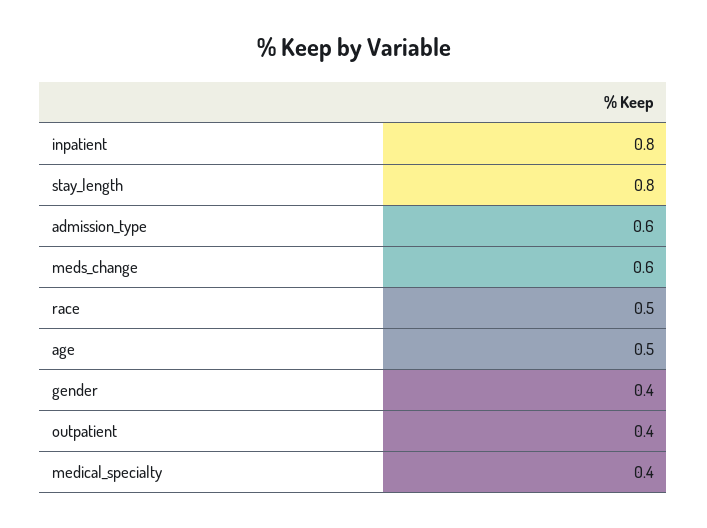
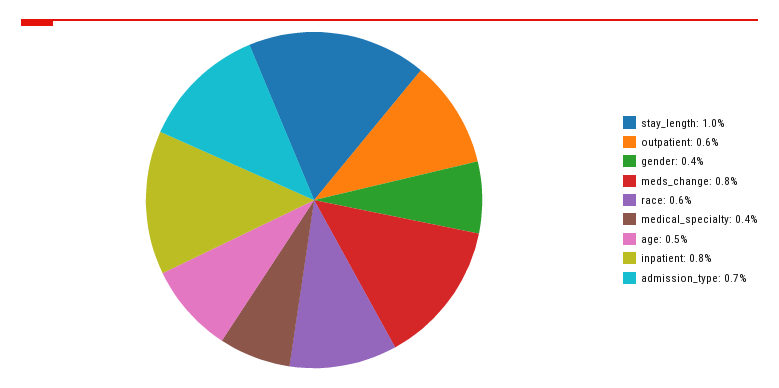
stay_length: 0.8 -> 1
admission_type: 0.6 -> 0.7
meds_change: 0.6 -> 0.8
race: 0.5 -> 0.6
outpatient: 0.4 -> 0.6

